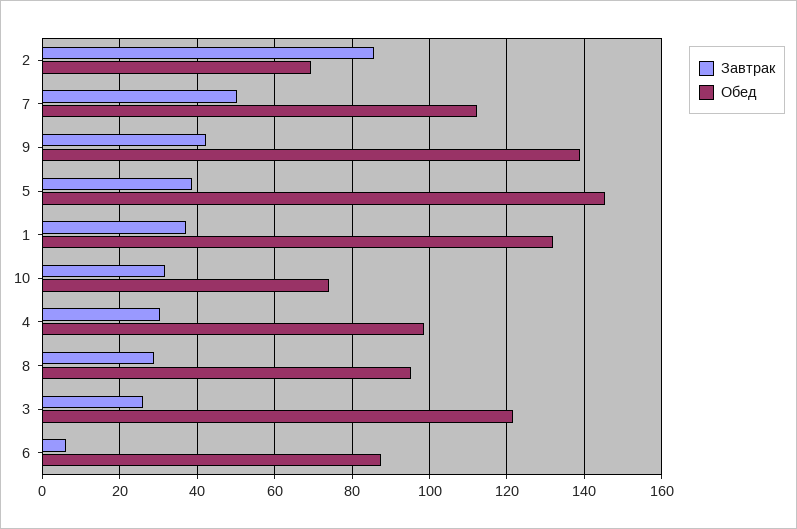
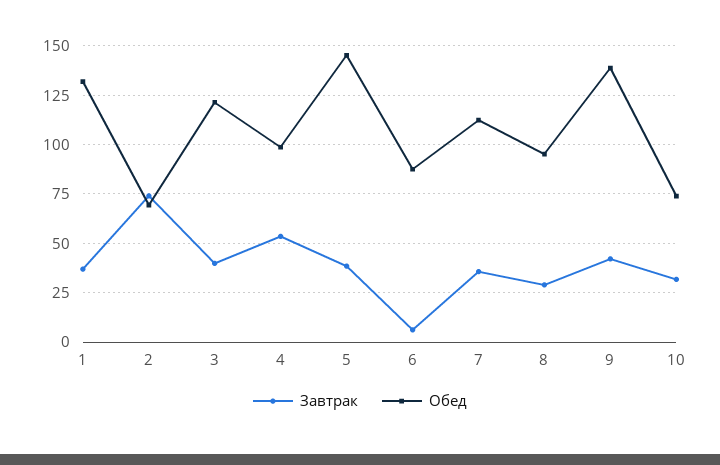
Завтрак, 2: 86 -> 75
Завтрак, 7: 50 -> 35
Завтрак, 4: 30 -> 55
Завтрак, 3: 26 -> 40

